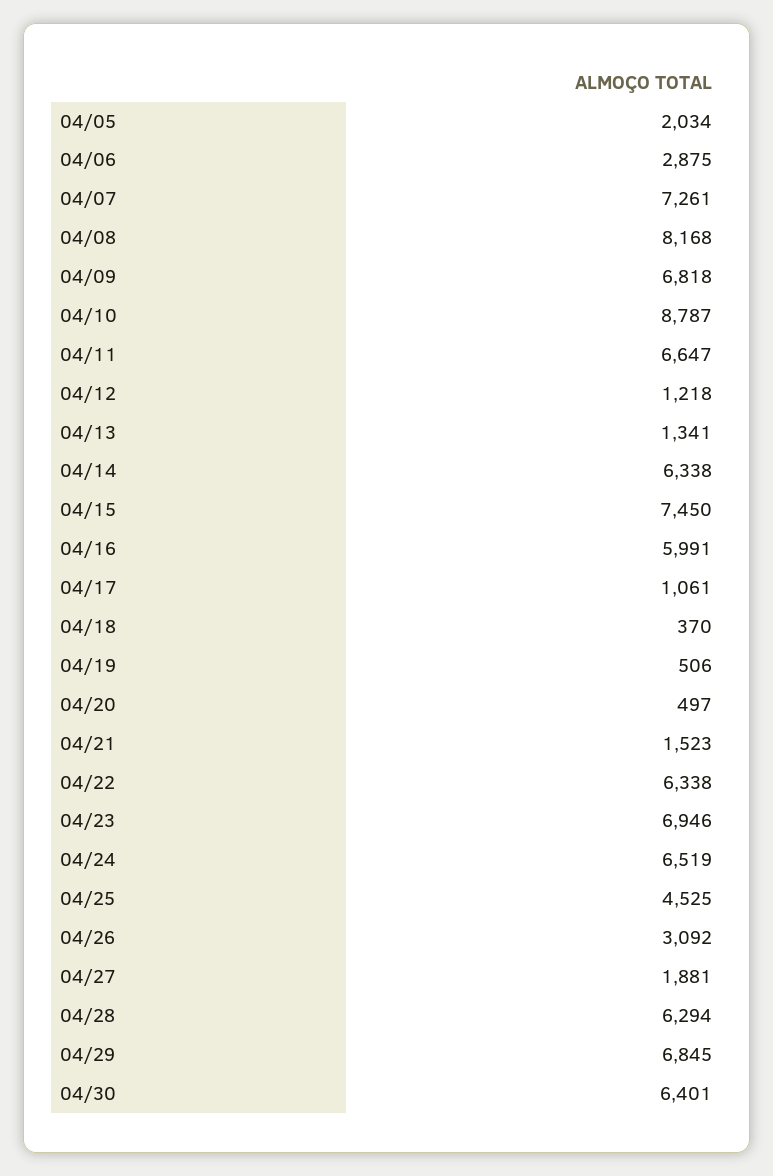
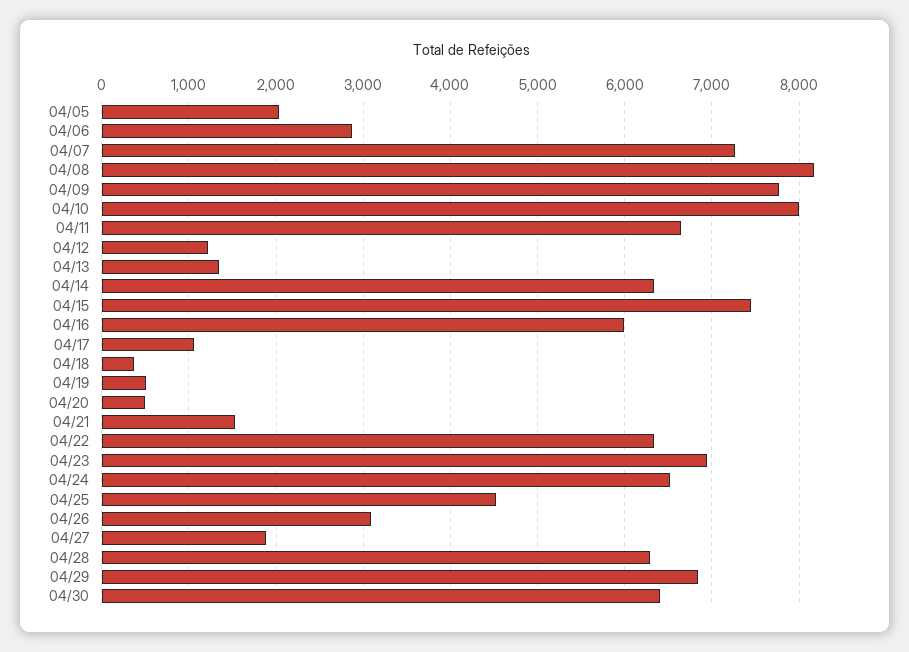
04/09: 6818 -> 7800
04/10: 8787 -> 8000

